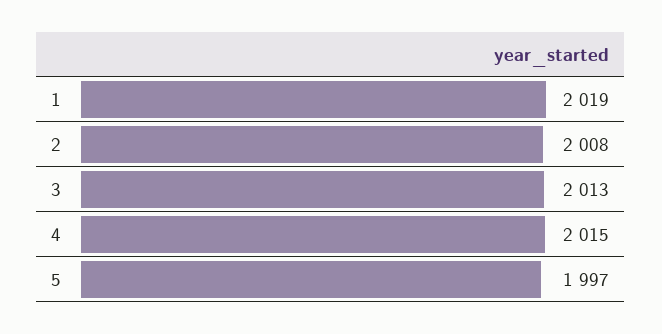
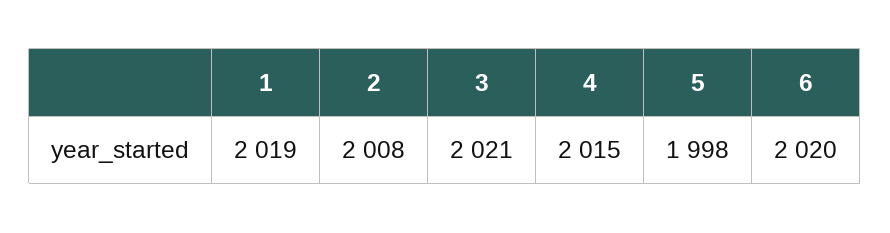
3: 2013 -> 2021
5: 1997 -> 1998
6: none -> 2020

